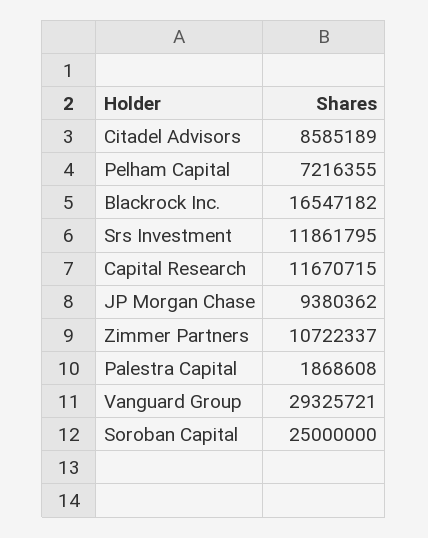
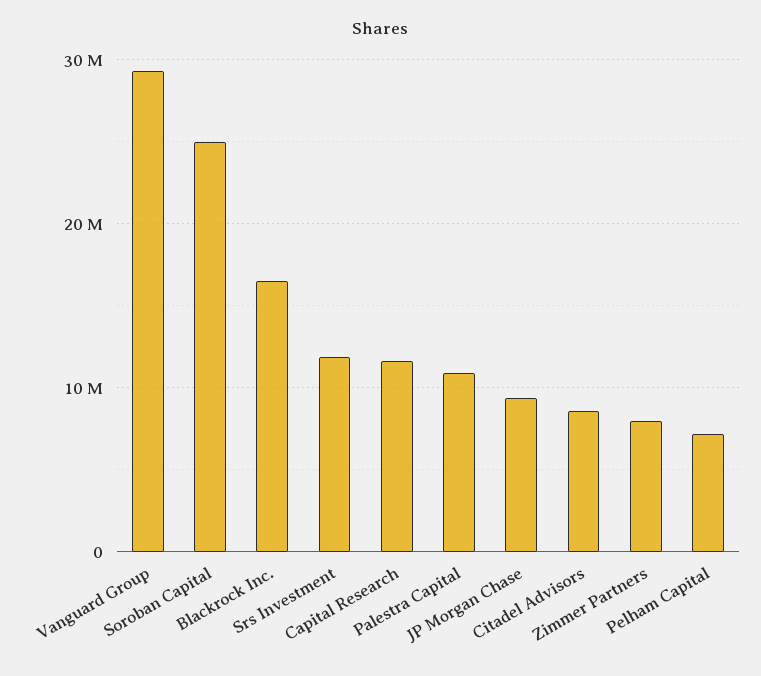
Zimmer Partners: 10722337 -> 8000000
Palestra Capital: 1868608 -> 11000000

